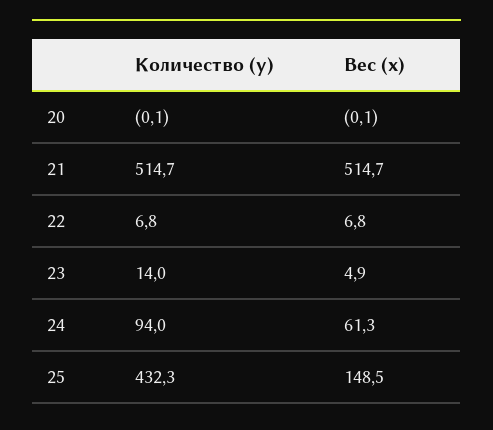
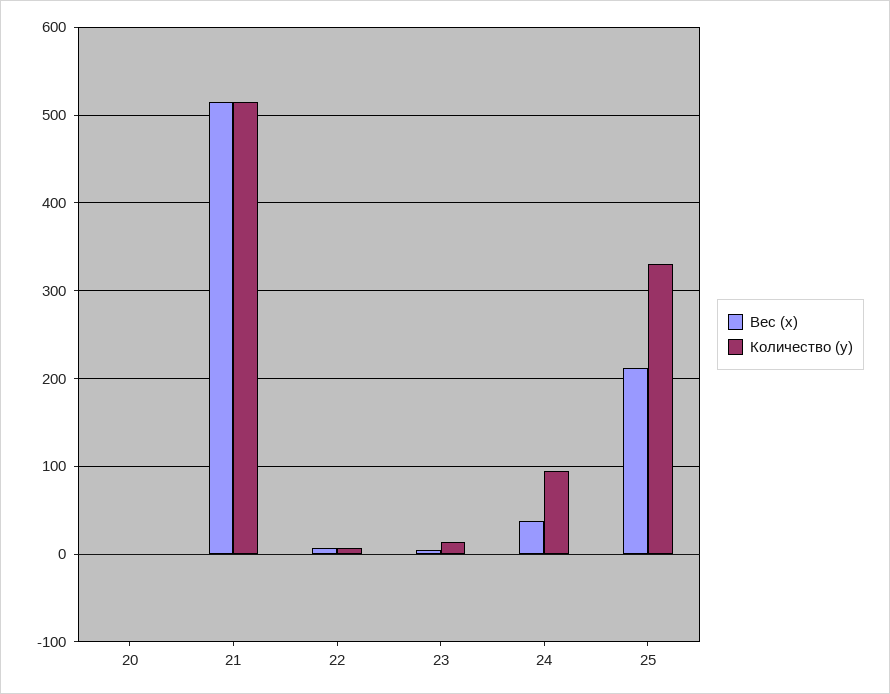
Вес (x), 24: 61.3 -> 40
Количество (y), 25: 432.3 -> 330
Вес (x), 25: 148.5 -> 210

